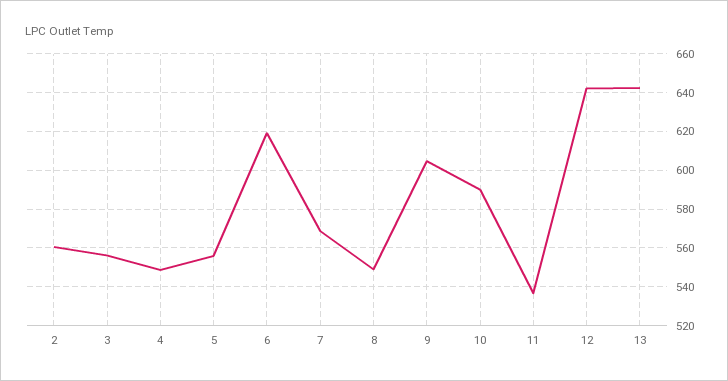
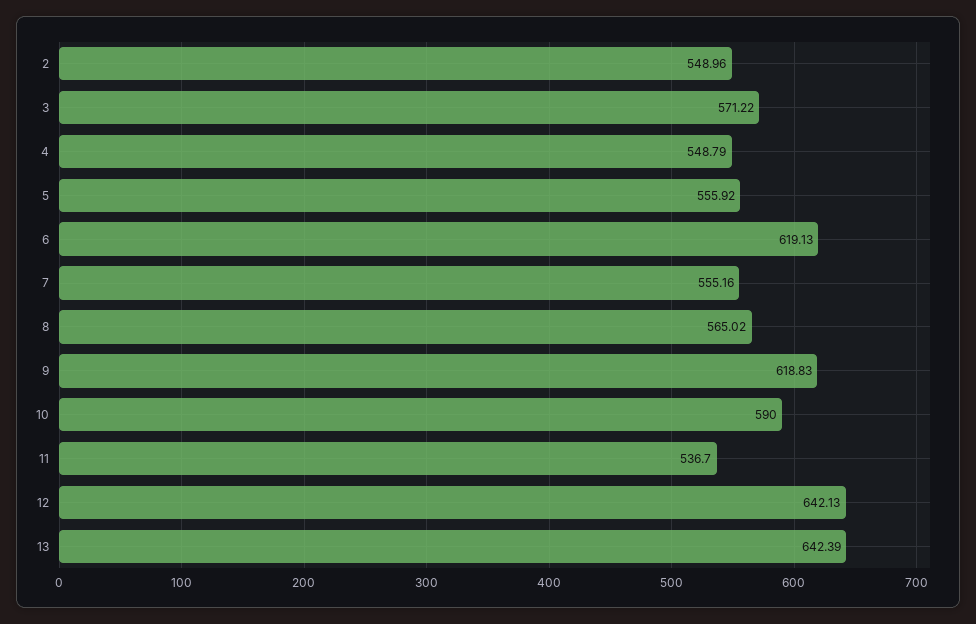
2: 560 -> 548.96
3: 555 -> 571.22
7: 570 -> 555.16
8: 550 -> 565.02
9: 605 -> 618.83

